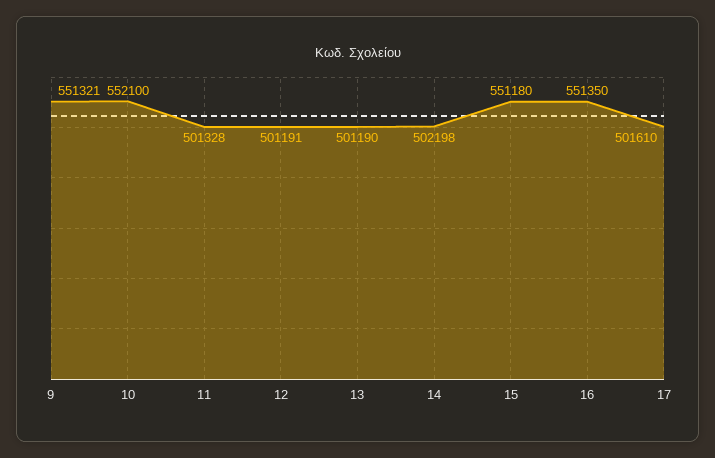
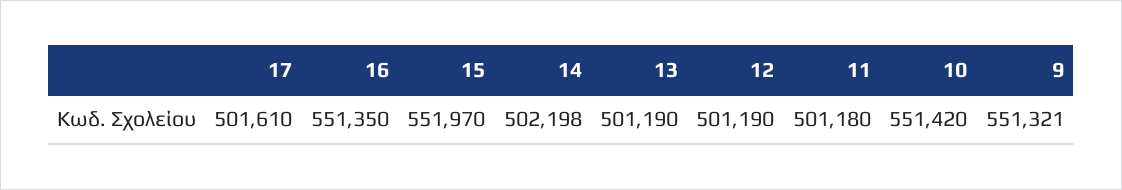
10: 552100 -> 551420
11: 501328 -> 501180
12: 501191 -> 501190
15: 551180 -> 551970

